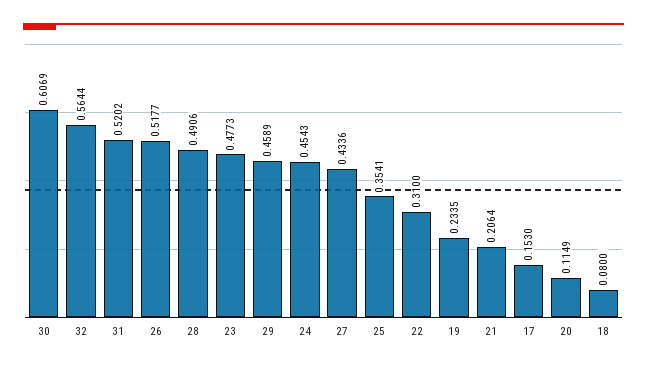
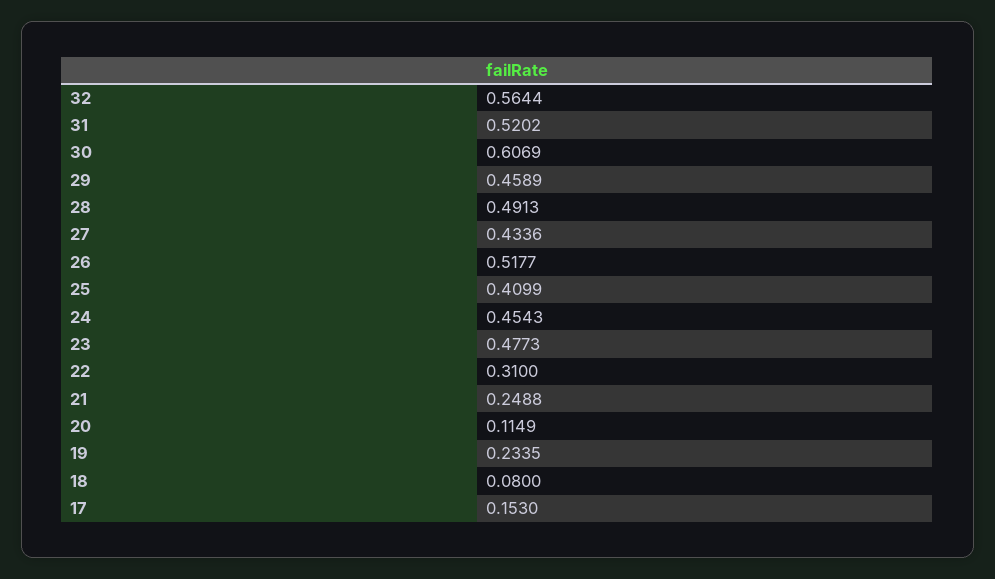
28: 0.4906 -> 0.4913
25: 0.3541 -> 0.4099
21: 0.2064 -> 0.2488

